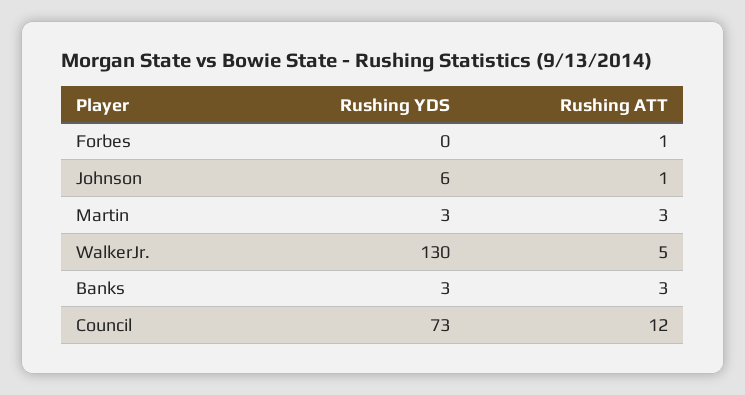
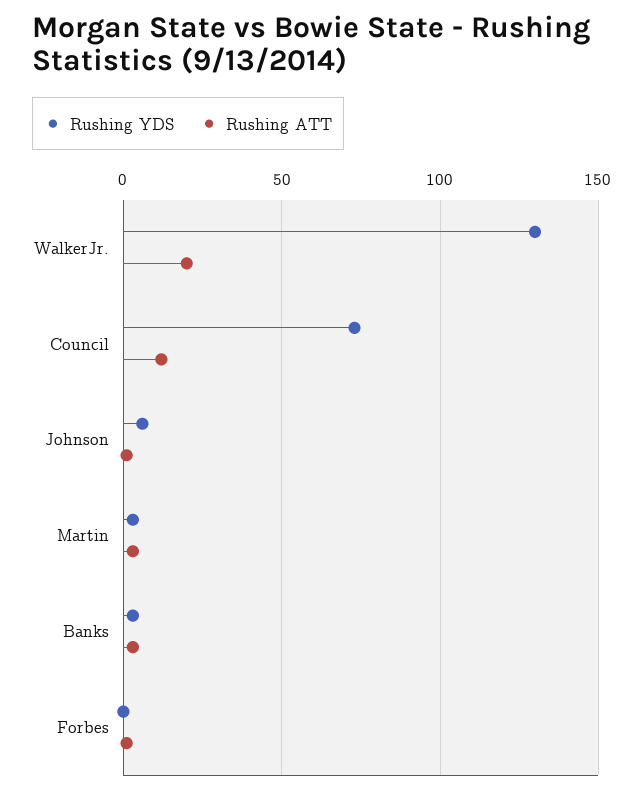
Rushing ATT, WalkerJr.: 5 -> 20

